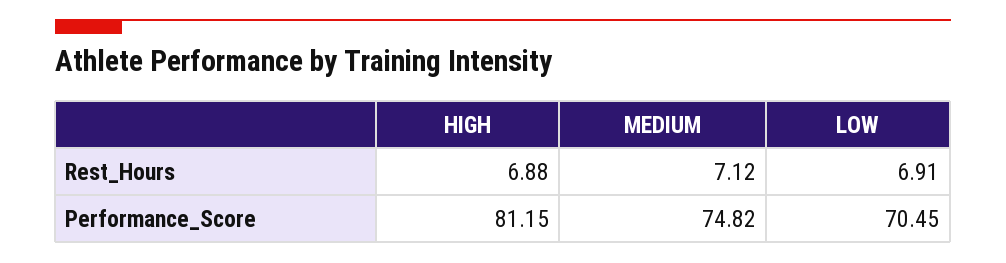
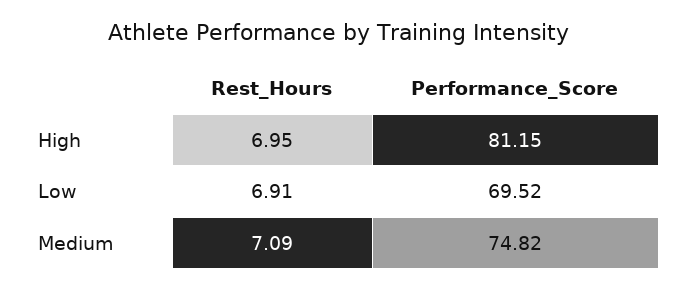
HIGH, Rest_Hours: 6.88 -> 6.95
MEDIUM, Rest_Hours: 7.12 -> 7.09
LOW, Performance_Score: 70.45 -> 69.52

